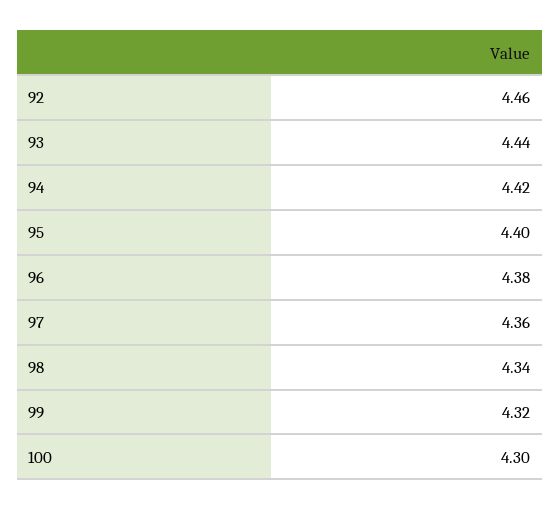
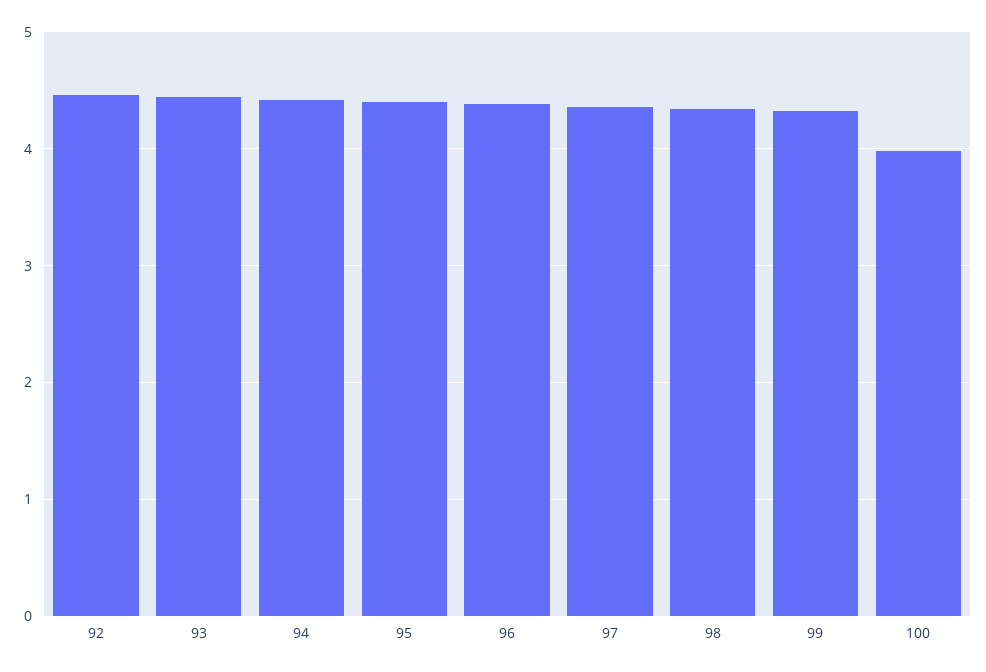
100: 4.3 -> 4

